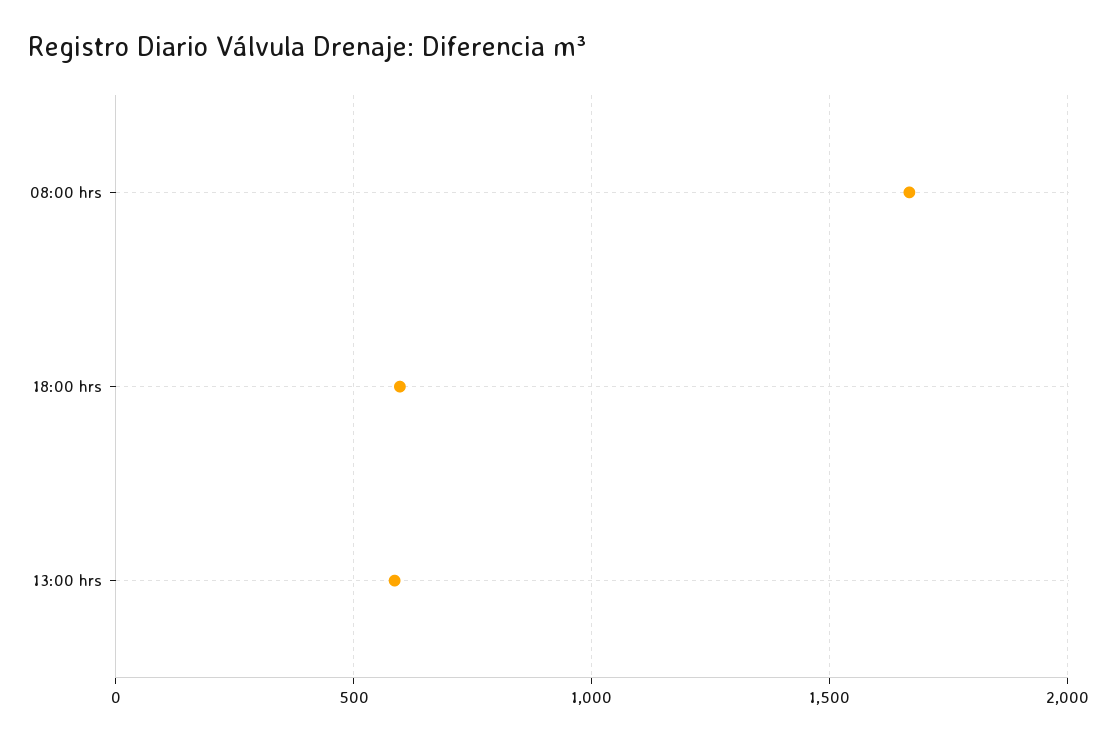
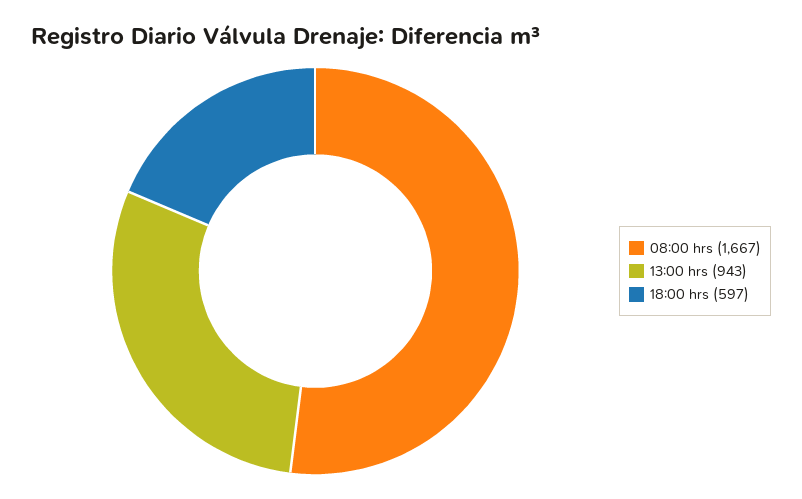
13:00 hrs: 600 -> 943

